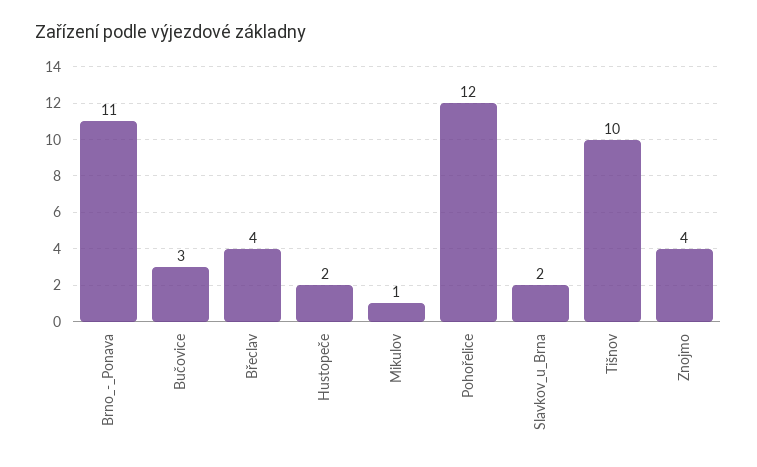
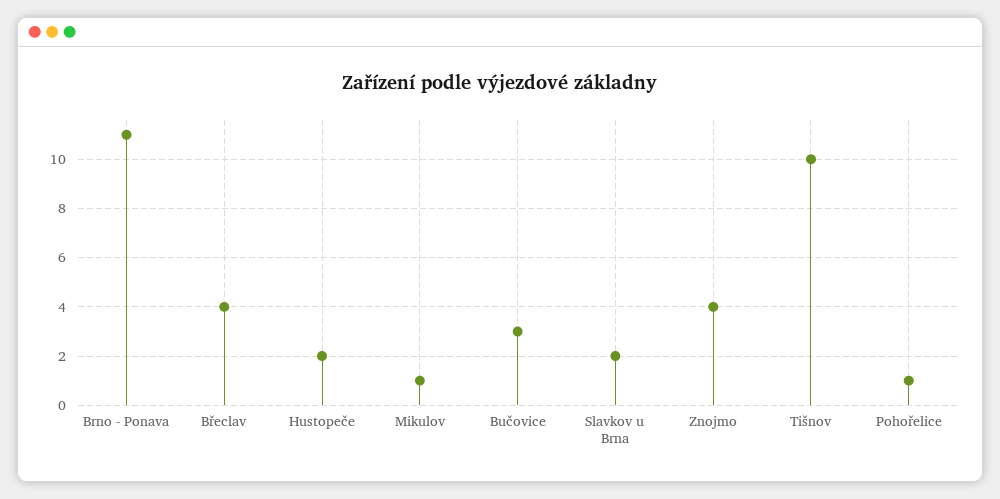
Pohořelice: 12 -> 1

